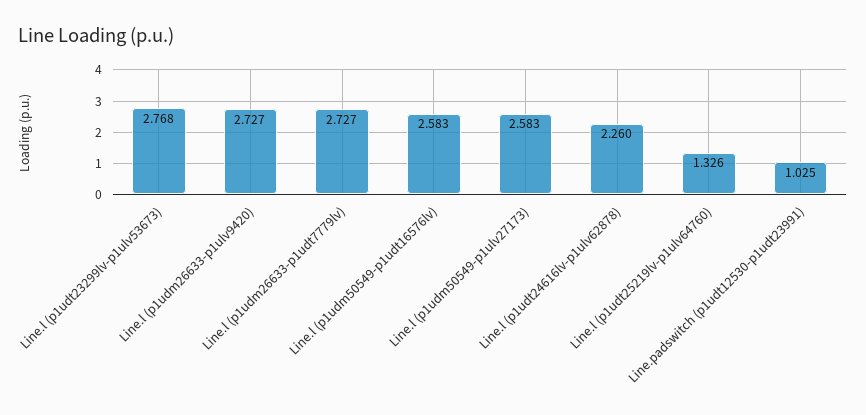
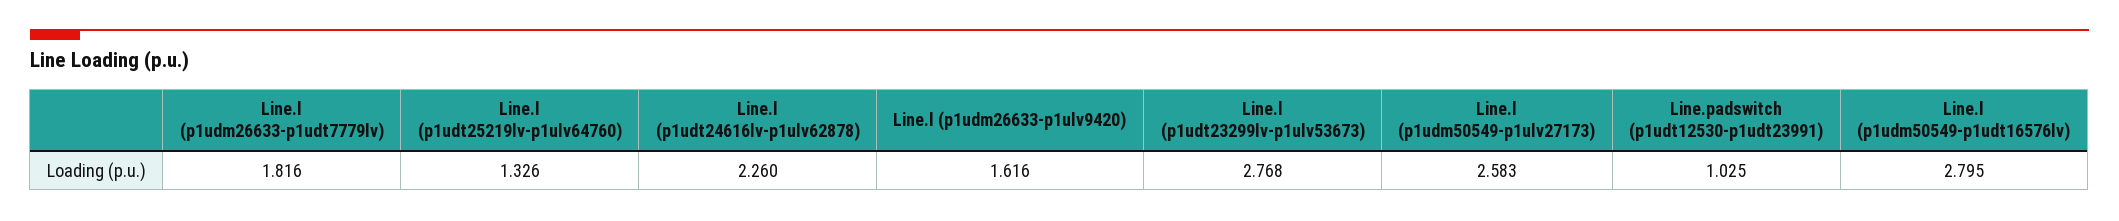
Line.l (p1udm26633-p1ulv9420): 2.727 -> 1.616
Line.l (p1udm26633-p1udt7779lv): 2.727 -> 1.816
Line.l (p1udm50549-p1udt16576lv): 2.583 -> 2.795

